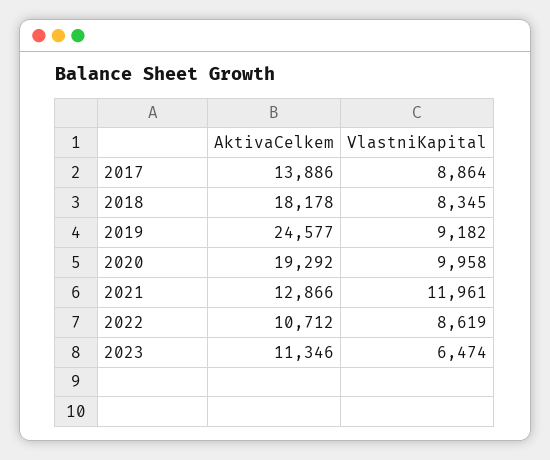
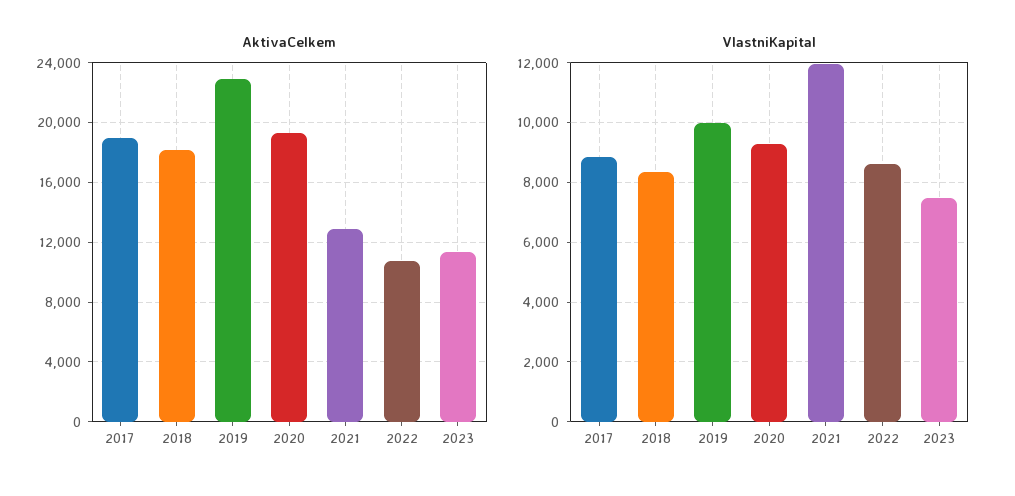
AktivaCelkem, 2017: 13886 -> 19000
AktivaCelkem, 2019: 24577 -> 23000
VlastniKapital, 2019: 9182 -> 10000
VlastniKapital, 2020: 9958 -> 9250
VlastniKapital, 2023: 6474 -> 7500

